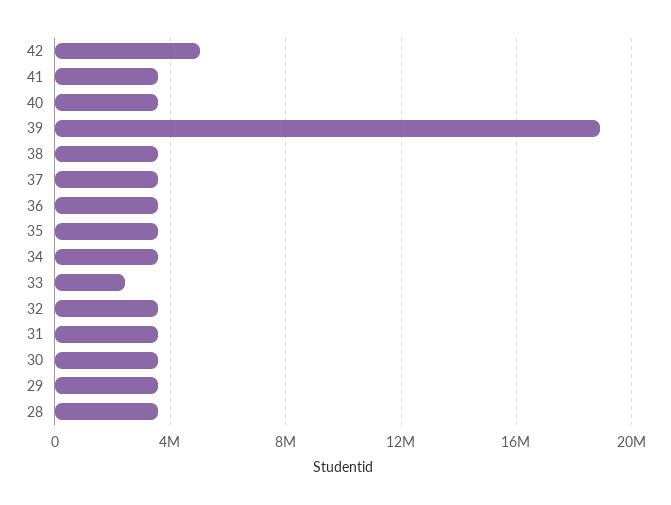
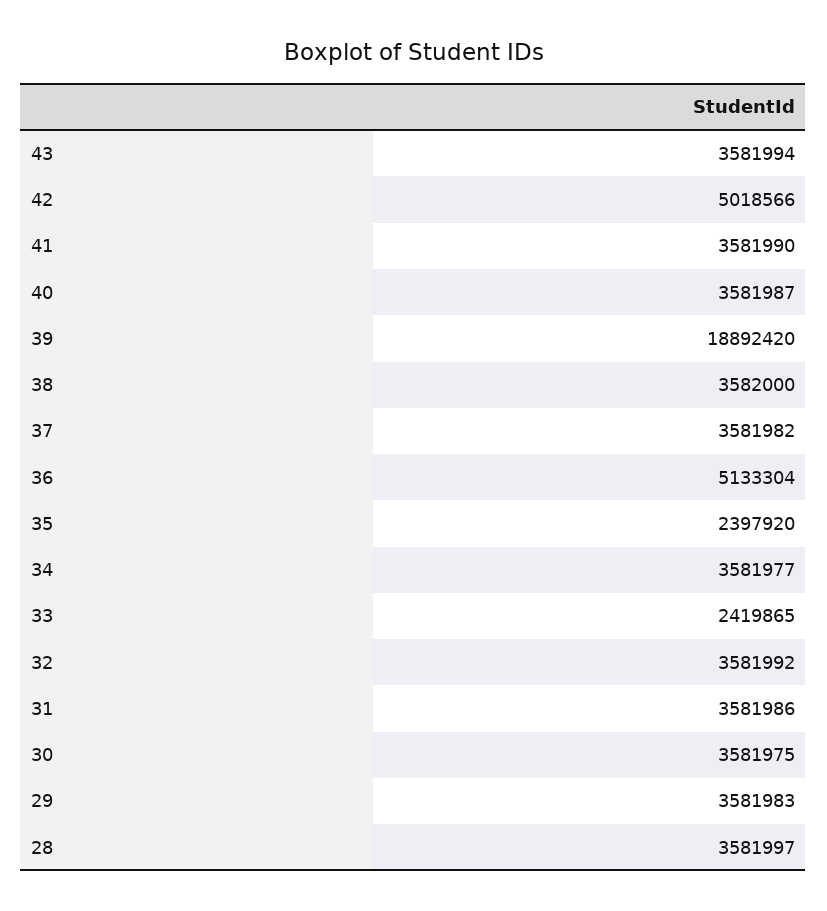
36: 3500000 -> 5133304
35: 3500000 -> 2397920
43: none -> 3581994

